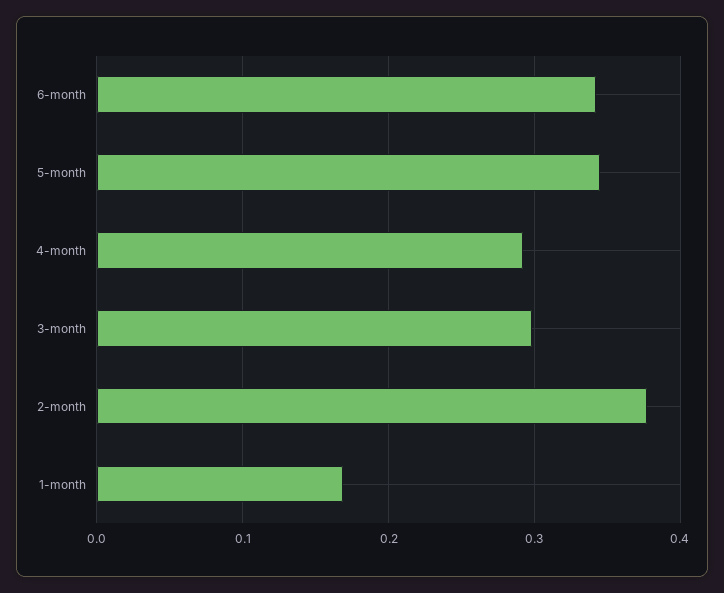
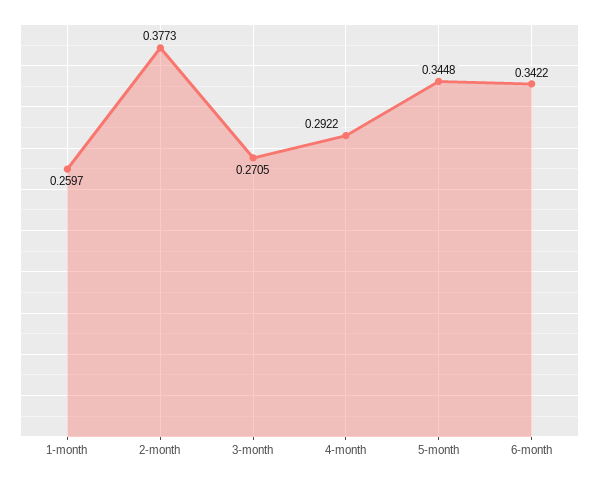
3-month: 0.3 -> 0.2705
1-month: 0.17 -> 0.2597

